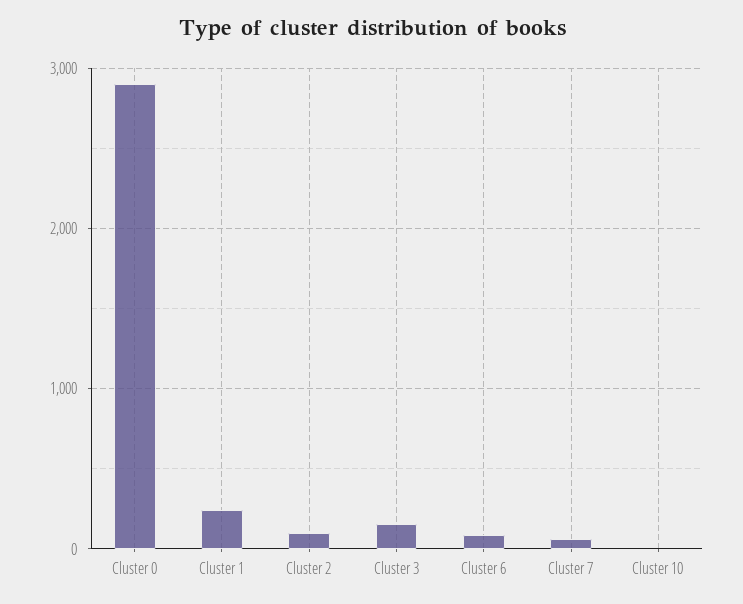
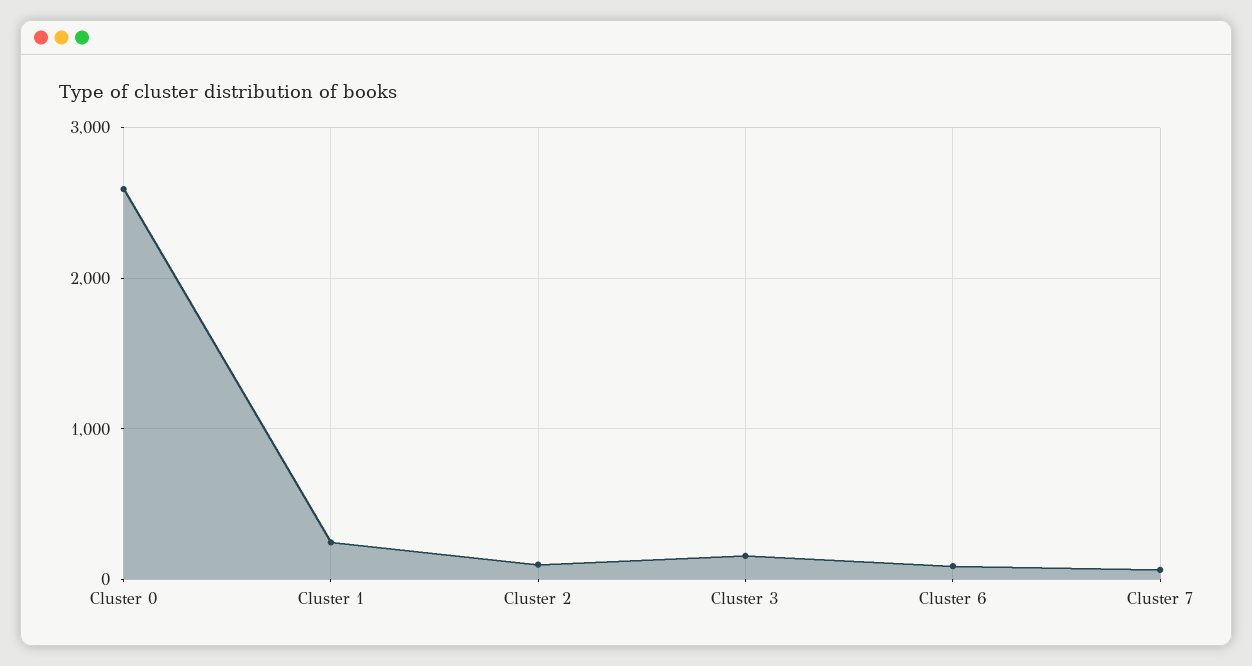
Cluster 0: 2900 -> 2600
Cluster 10: 0 -> none

